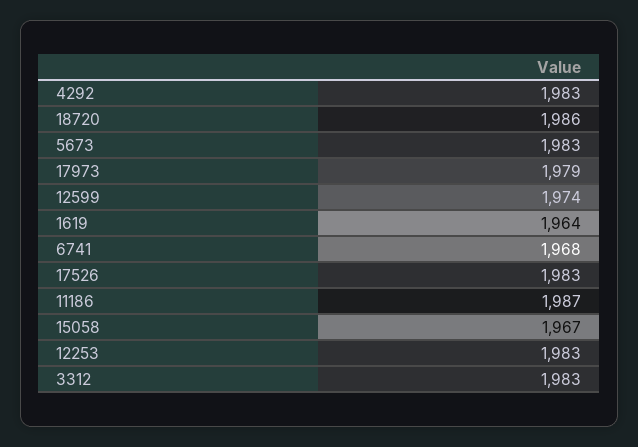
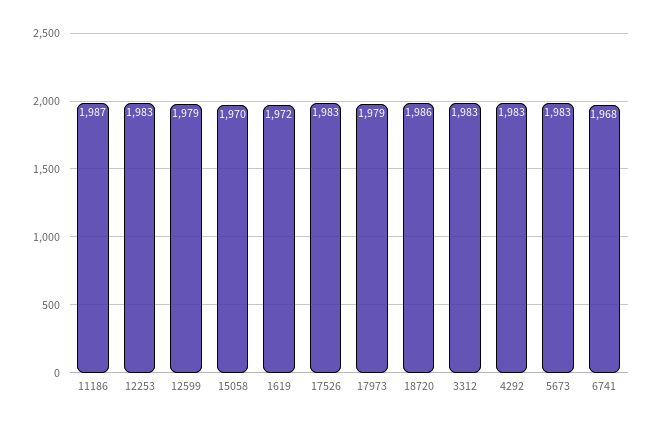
12599: 1974 -> 1979
1619: 1964 -> 1972
15058: 1967 -> 1970

